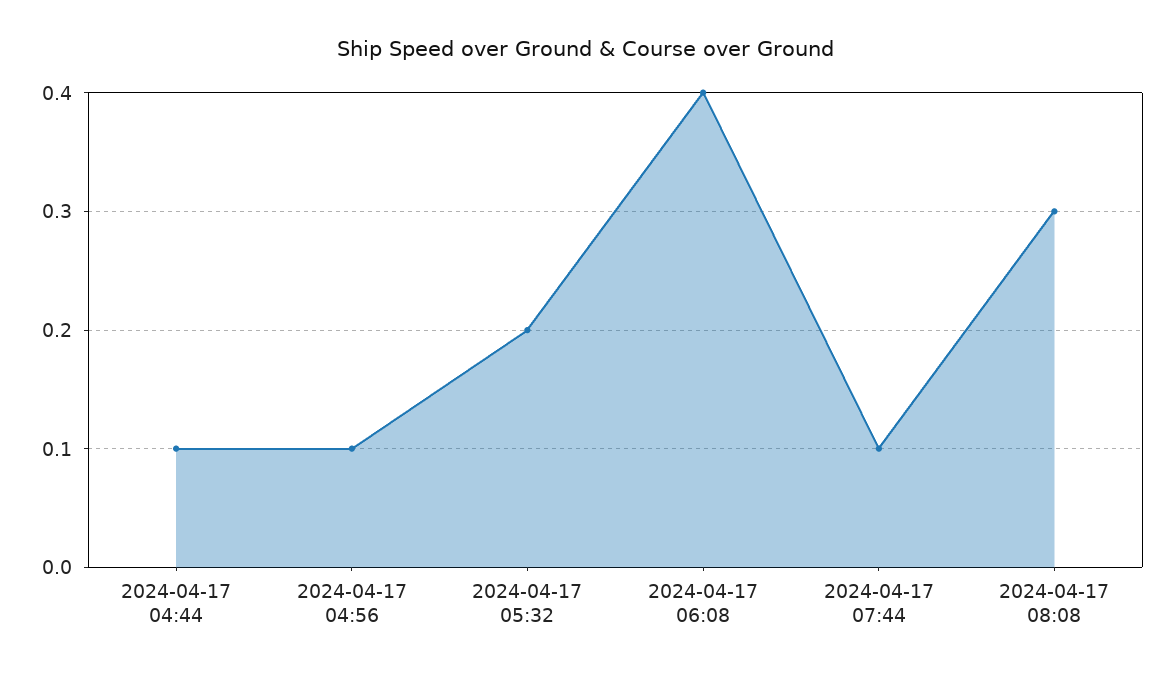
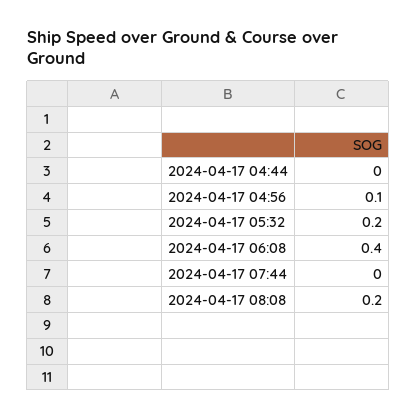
2024-04-17 04:44: 0.1 -> 0
2024-04-17 07:44: 0.1 -> 0
2024-04-17 08:08: 0.3 -> 0.2

